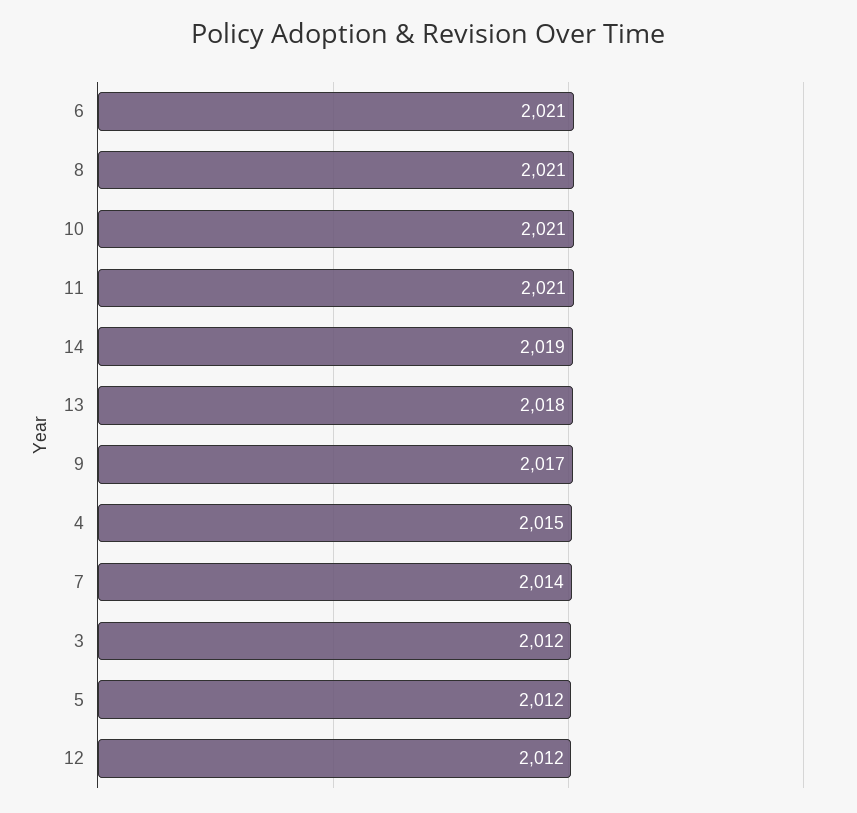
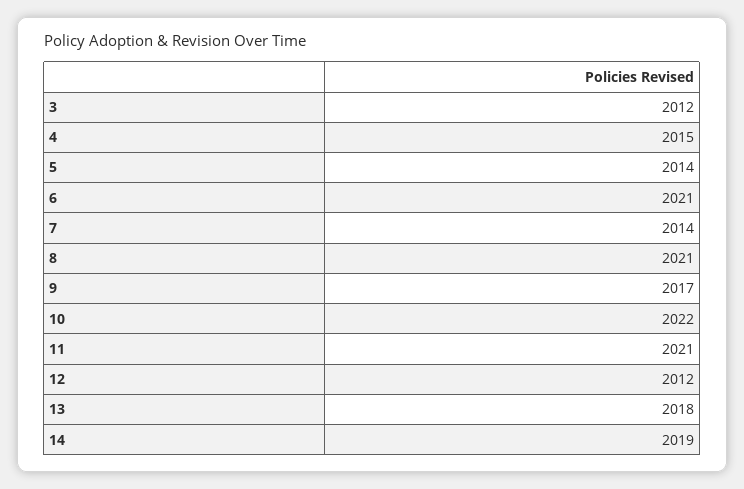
10: 2021 -> 2022
5: 2012 -> 2014

